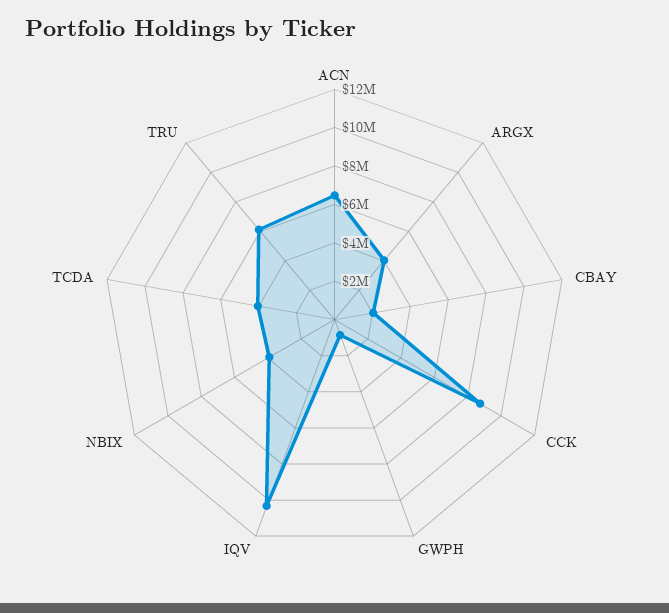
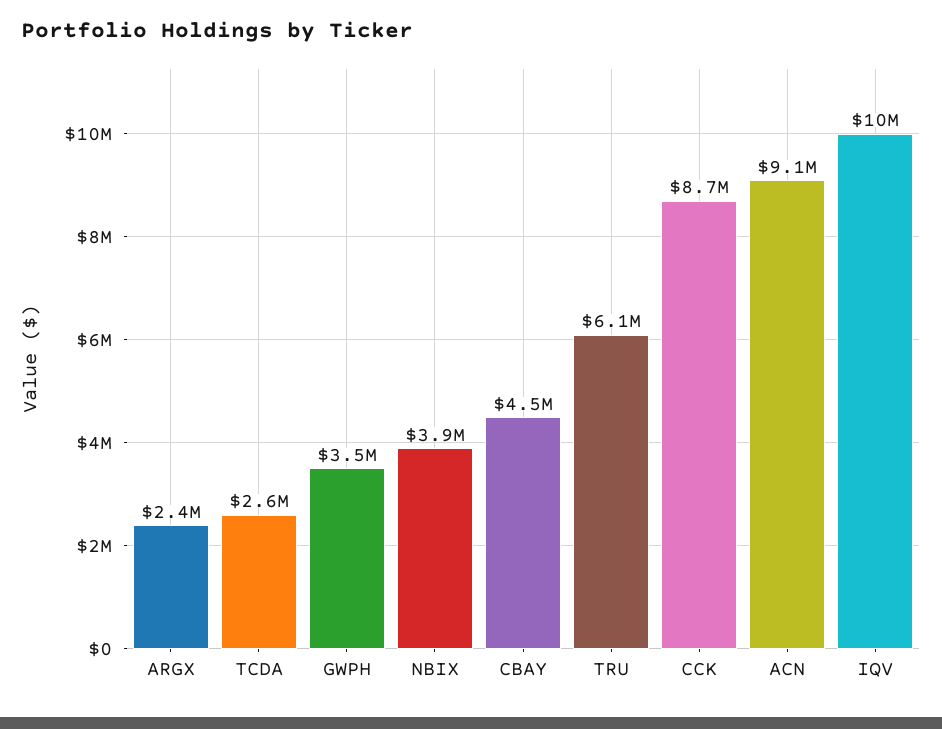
ACN: 6500000 -> 9100000
ARGX: 4000000 -> 2400000
CBAY: 2000000 -> 4500000
GWPH: 1000000 -> 3500000
TCDA: 4000000 -> 2600000

